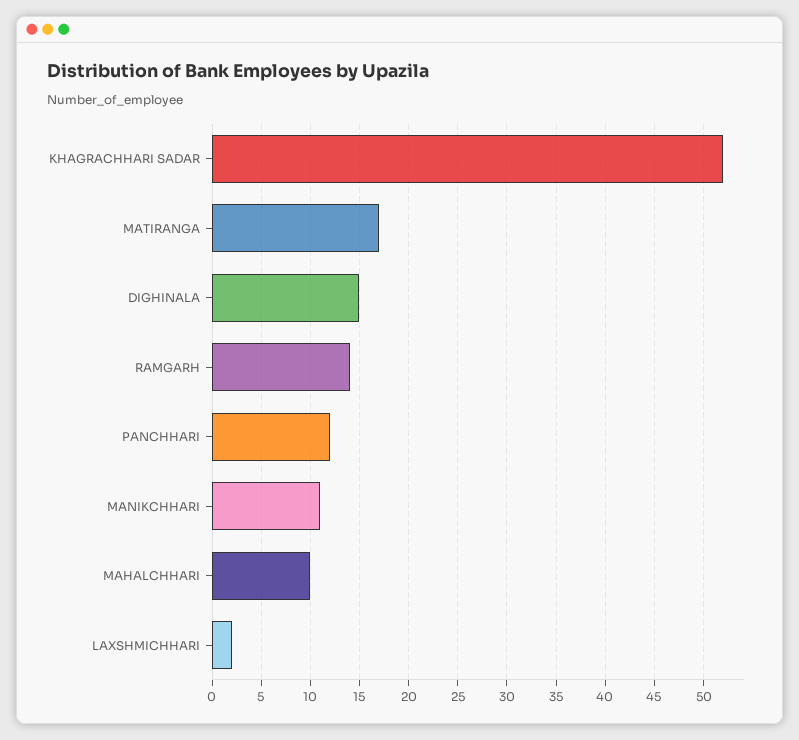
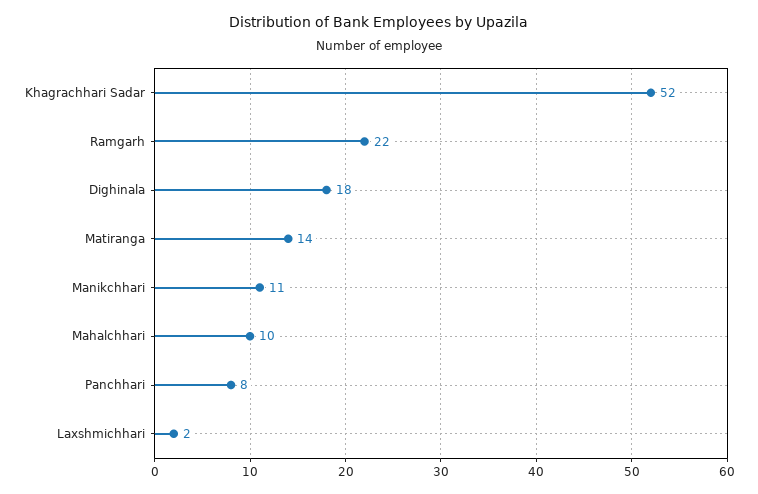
MATIRANGA: 17 -> 14
DIGHINALA: 15 -> 18
RAMGARH: 14 -> 22
PANCHHARI: 12 -> 8

